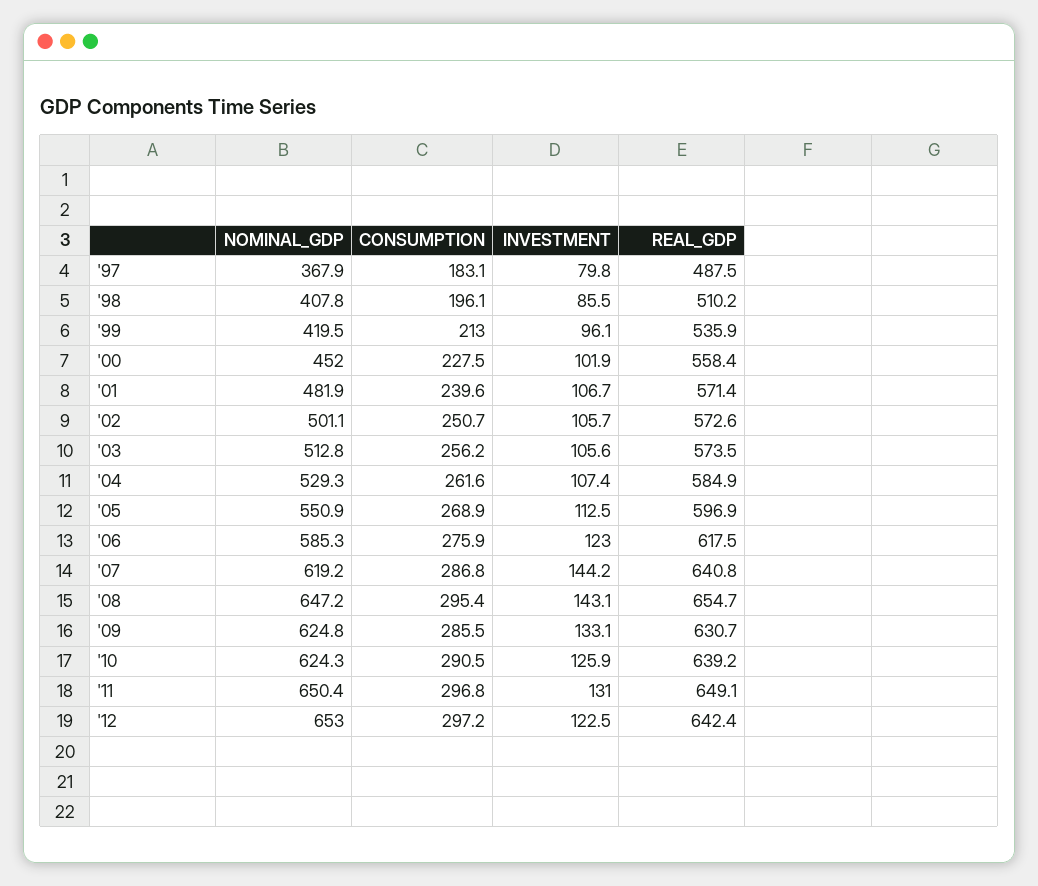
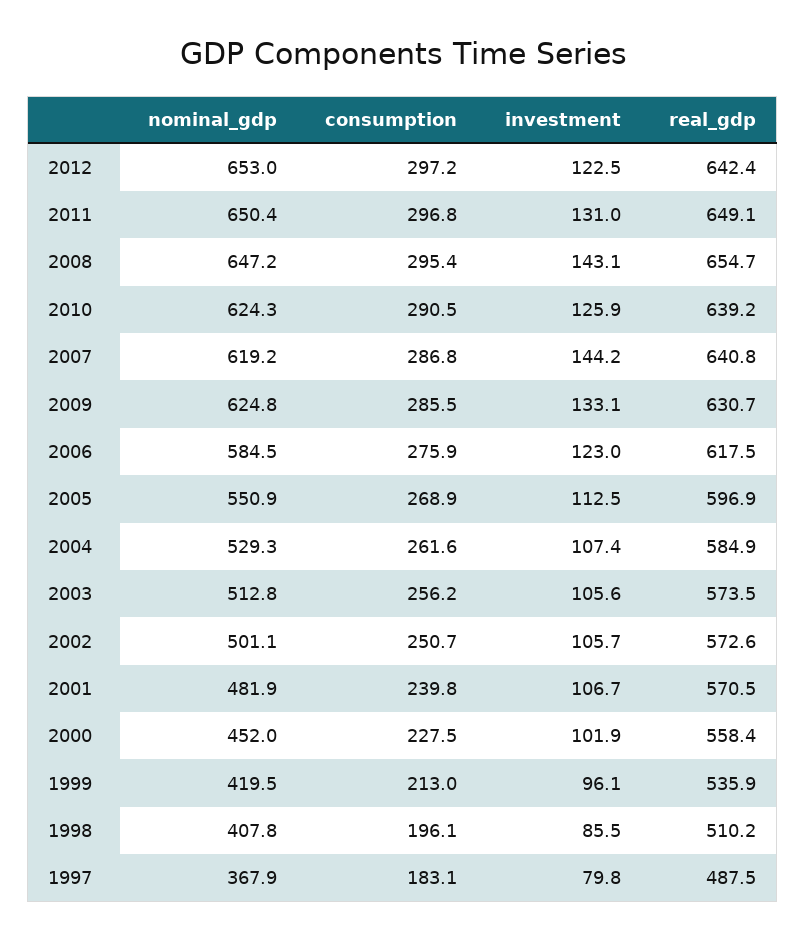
CONSUMPTION, '01: 239.6 -> 239.8
REAL_GDP, '01: 571.4 -> 570.5
NOMINAL_GDP, '06: 585.3 -> 584.5

